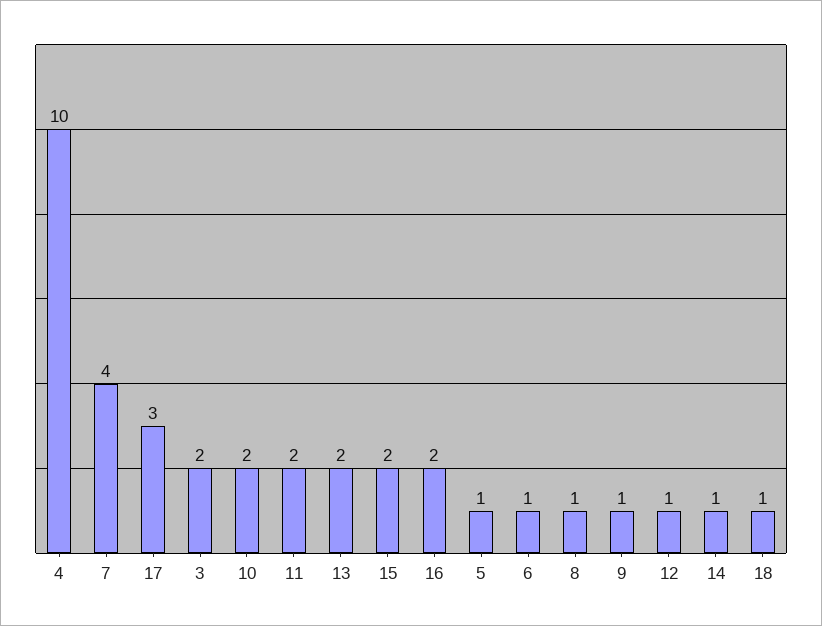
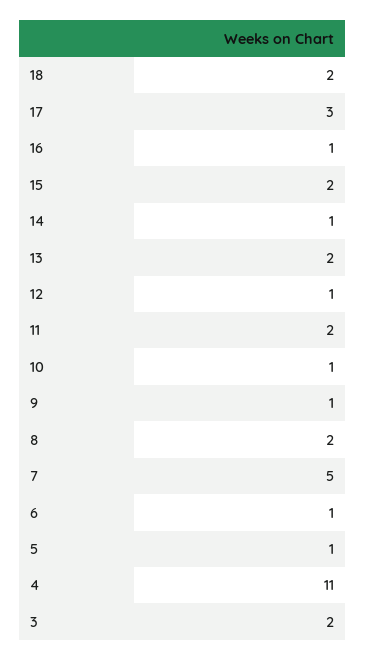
4: 10 -> 11
7: 4 -> 5
10: 2 -> 1
16: 2 -> 1
8: 1 -> 2
18: 1 -> 2

